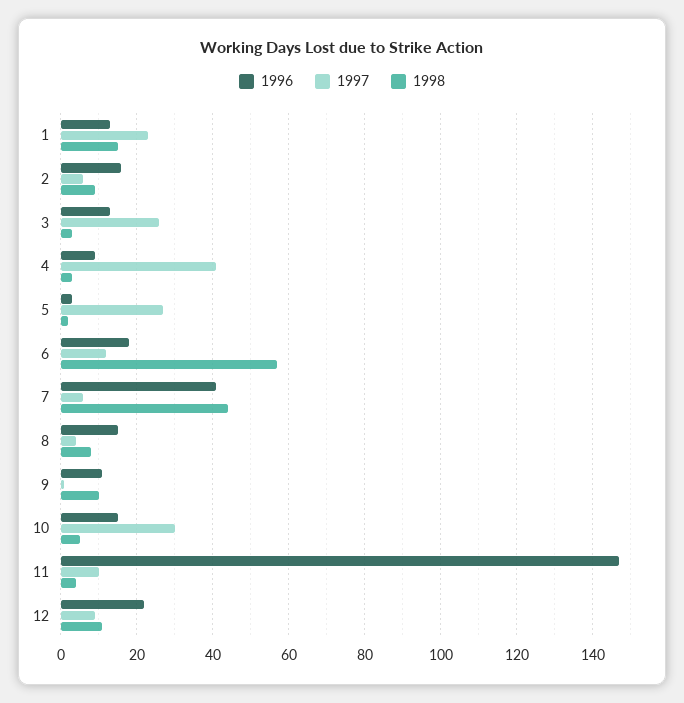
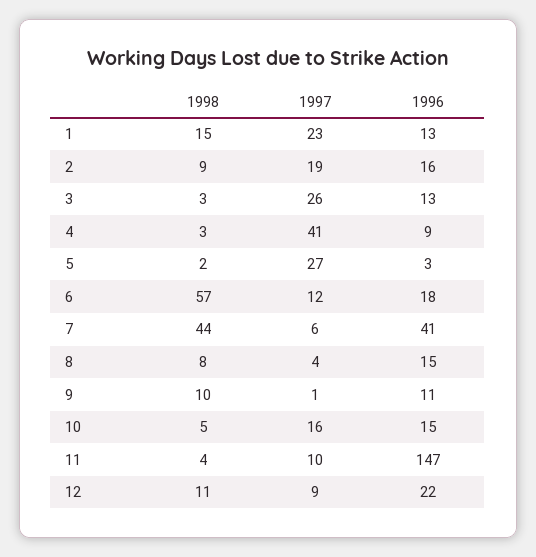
1997, 2: 5 -> 19
1997, 10: 30 -> 16

